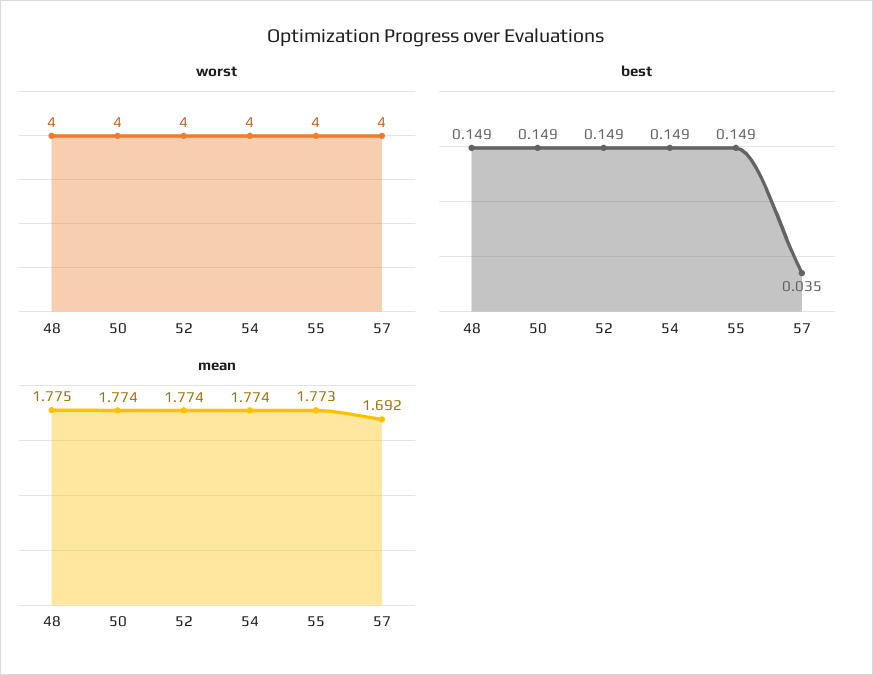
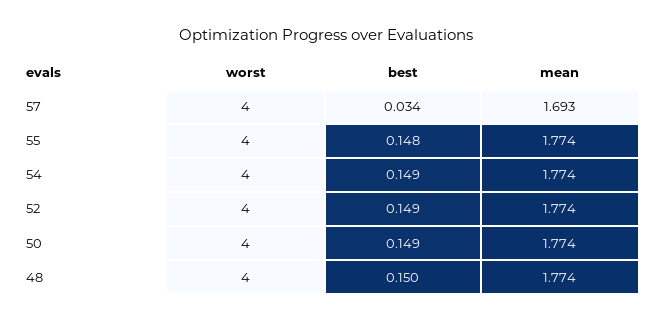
best, 48: 0.149 -> 0.15
best, 55: 0.149 -> 0.148
best, 57: 0.035 -> 0.034
mean, 48: 1.775 -> 1.774
mean, 55: 1.773 -> 1.774
mean, 57: 1.692 -> 1.693

